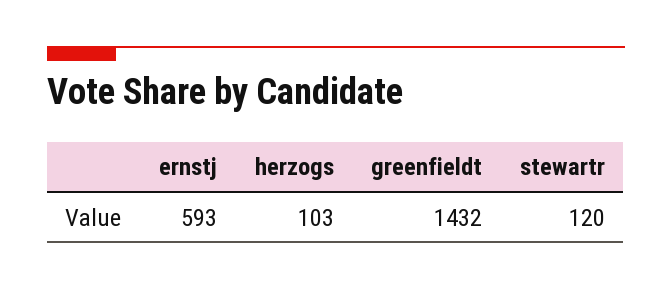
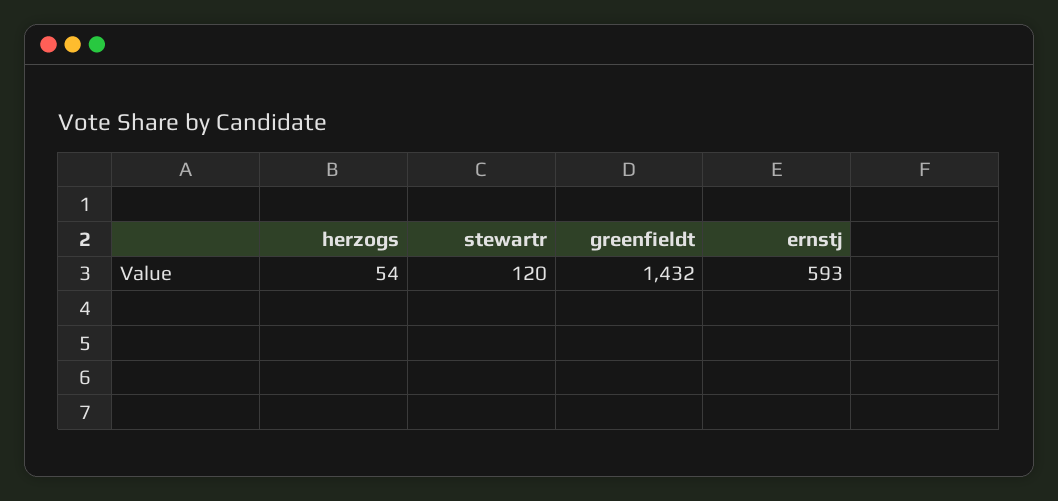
herzogs: 103 -> 54

